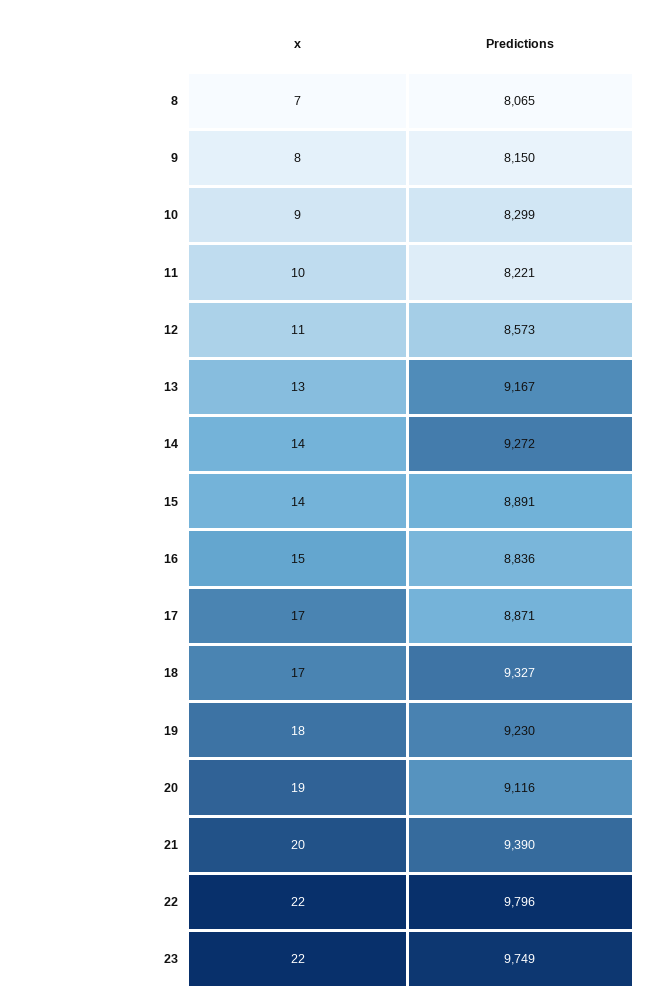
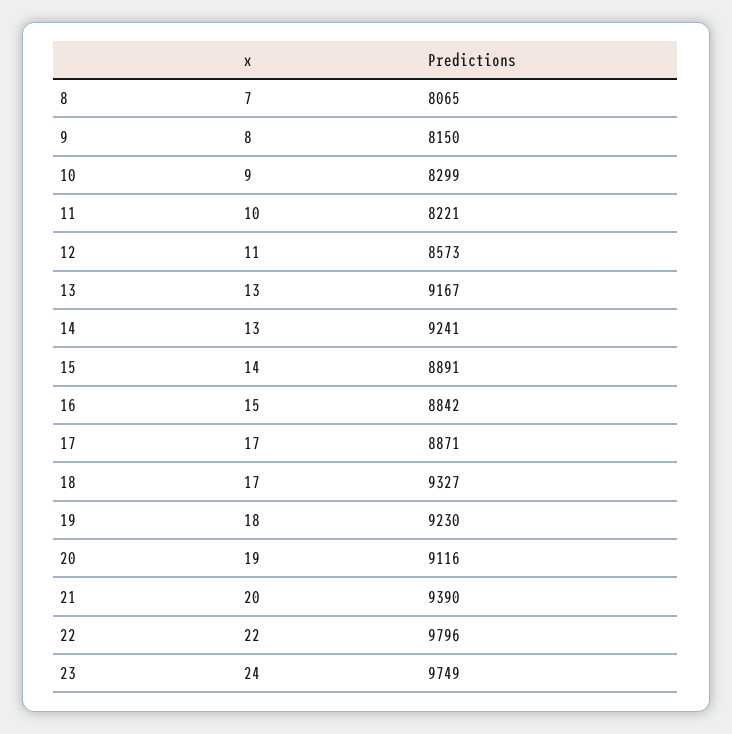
x, 14: 14 -> 13
Predictions, 14: 9272 -> 9241
Predictions, 16: 8836 -> 8842
x, 23: 22 -> 24

